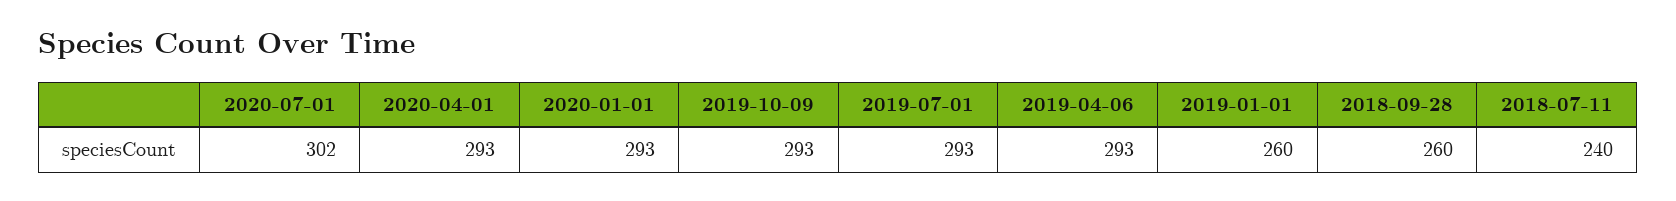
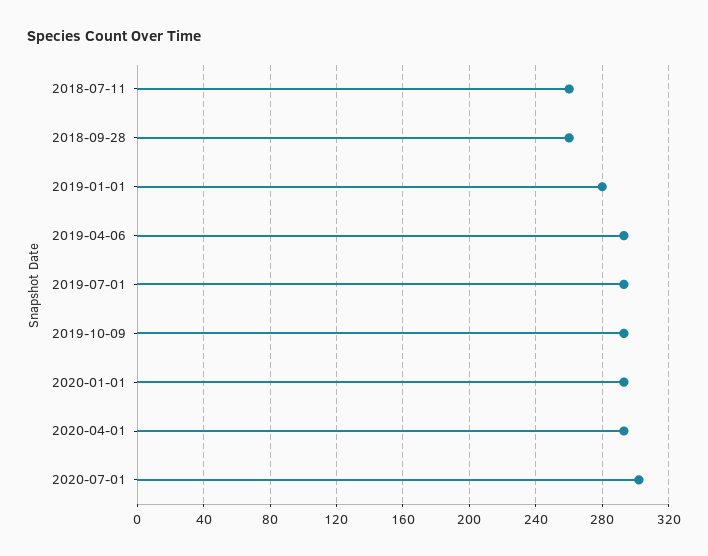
2019-01-01: 260 -> 280
2018-07-11: 240 -> 260

